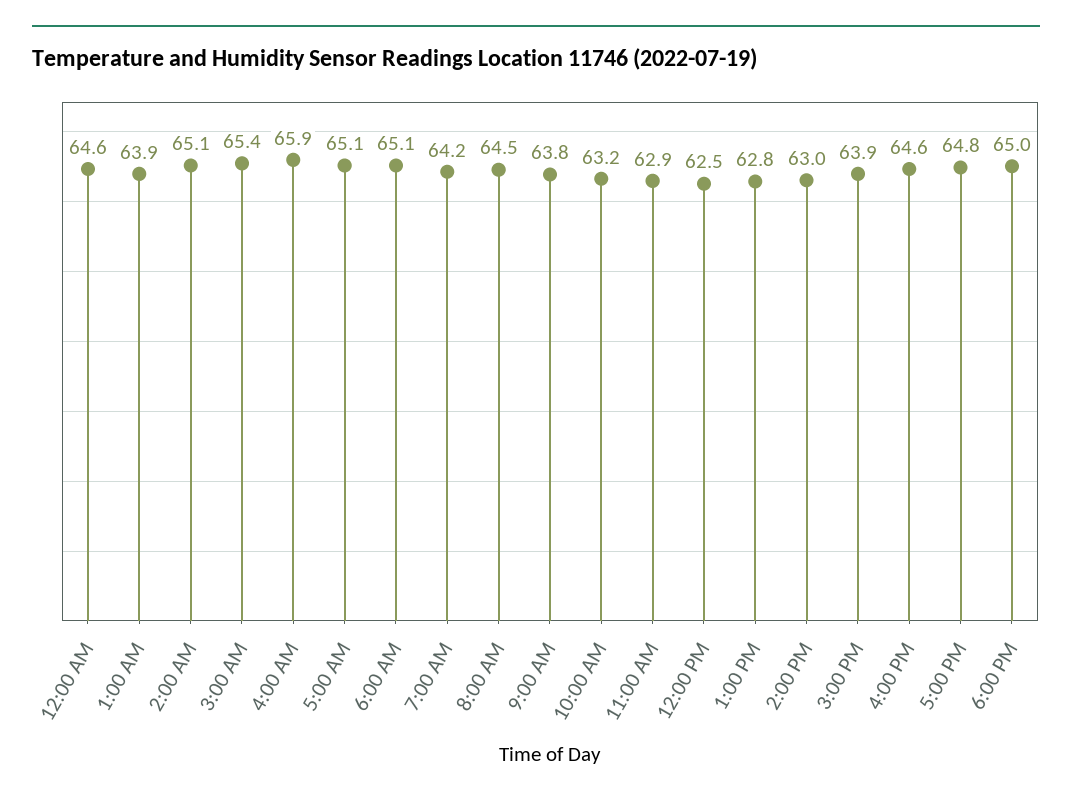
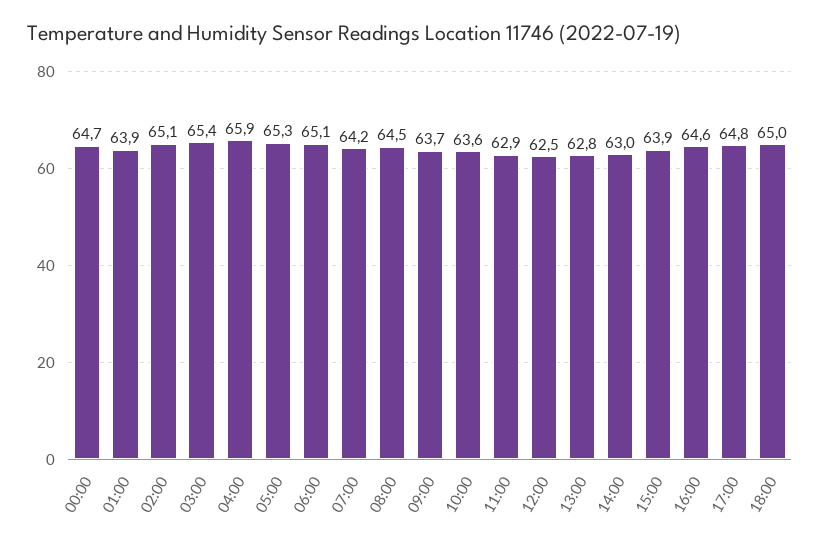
12:00 AM: 64.6 -> 64.7
5:00 AM: 65.1 -> 65.3
9:00 AM: 63.8 -> 63.7
10:00 AM: 63.2 -> 63.6

